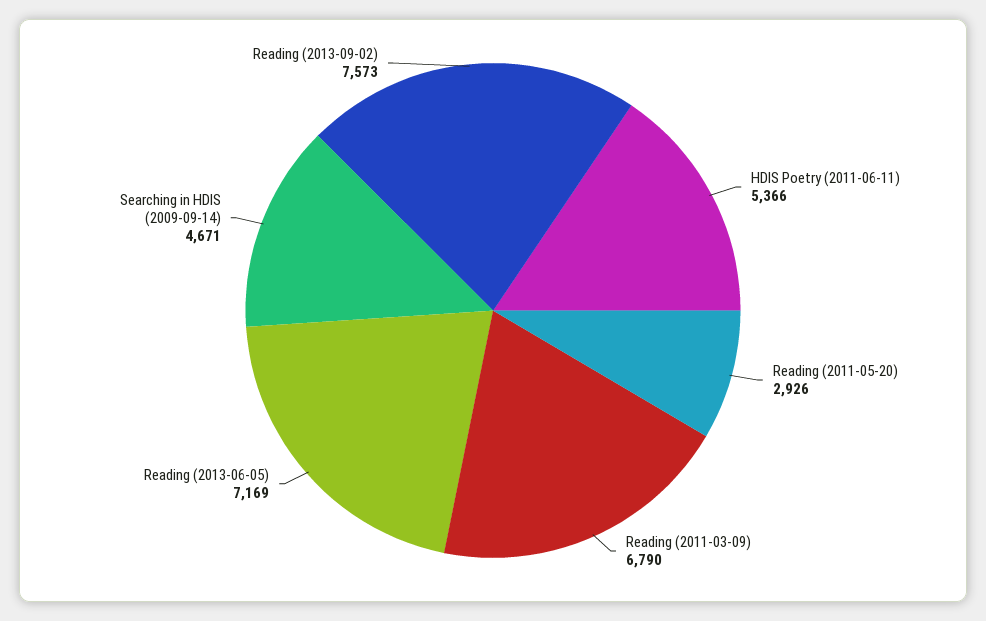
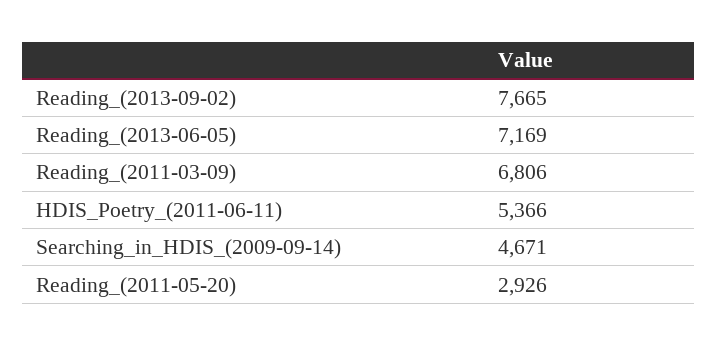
Reading (2011-03-09): 6790 -> 6806
Reading (2013-09-02): 7573 -> 7665

